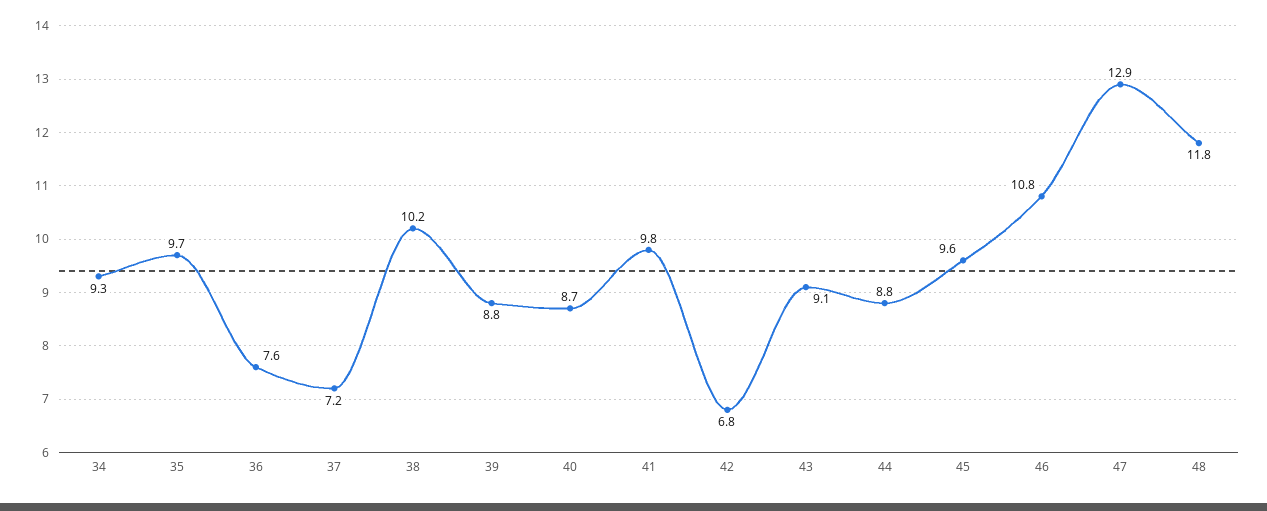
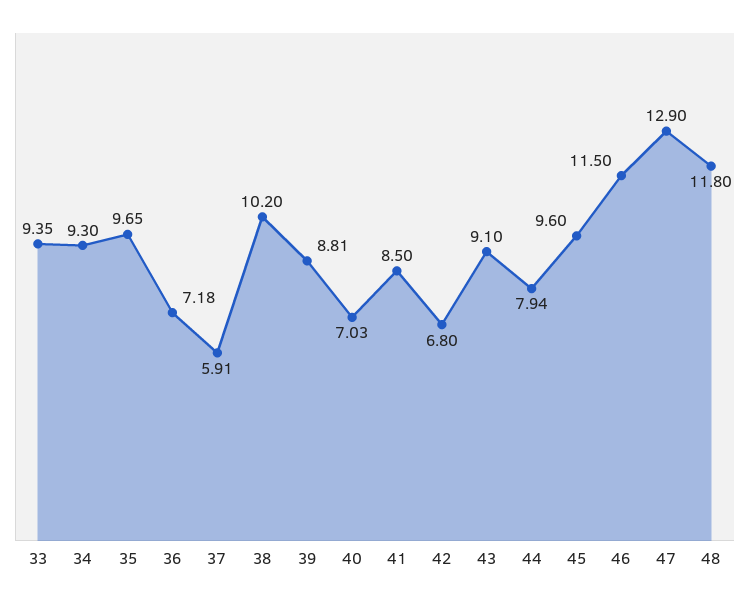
36: 7.6 -> 7.18
37: 7.2 -> 5.91
40: 8.7 -> 7.03
41: 9.8 -> 8.5
44: 8.8 -> 7.94
46: 10.8 -> 11.5
33: none -> 9.35

